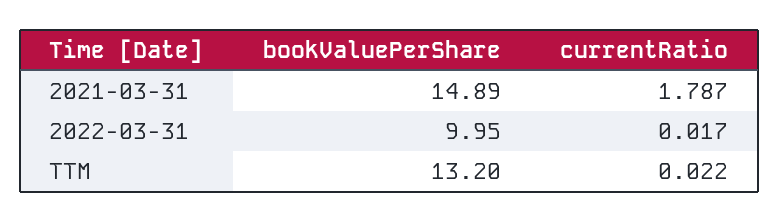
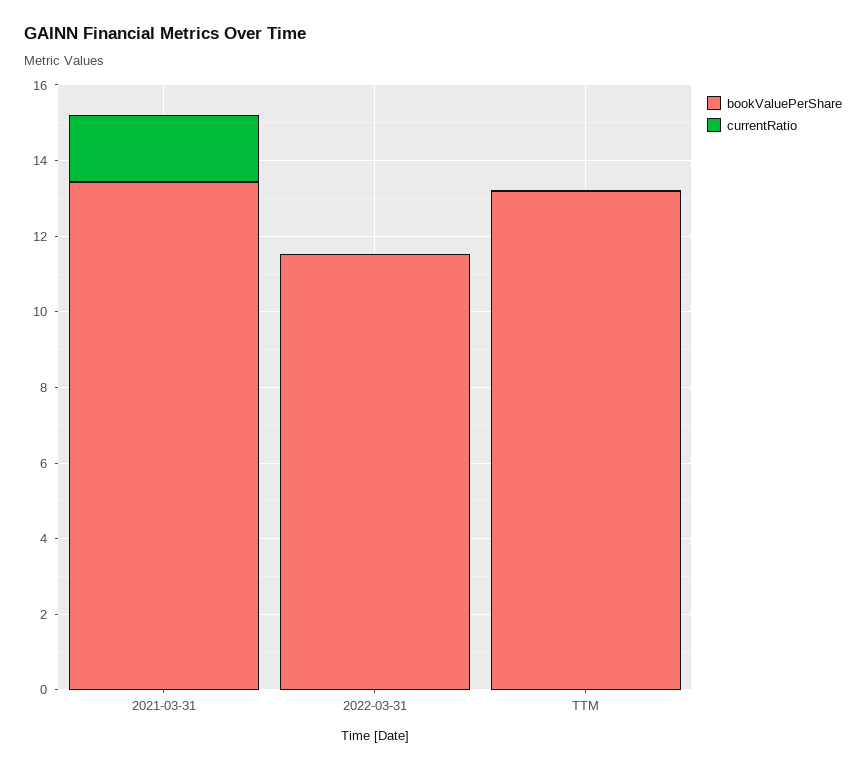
bookValuePerShare, 2021-03-31: 14.89 -> 13.5
bookValuePerShare, 2022-03-31: 9.95 -> 11.5

